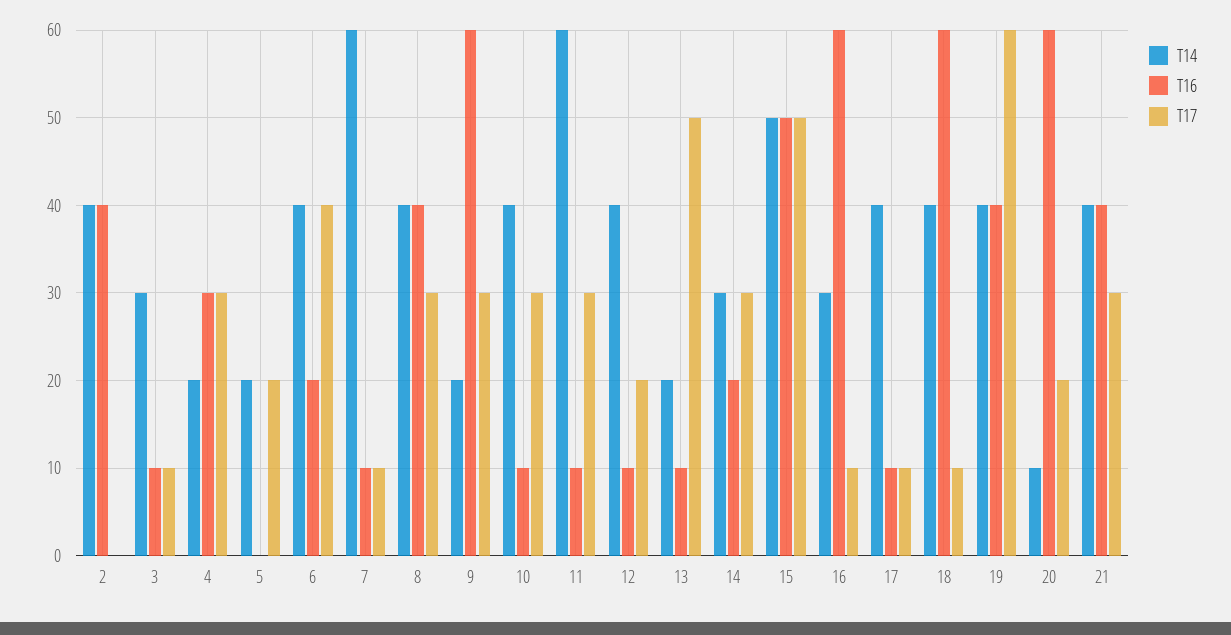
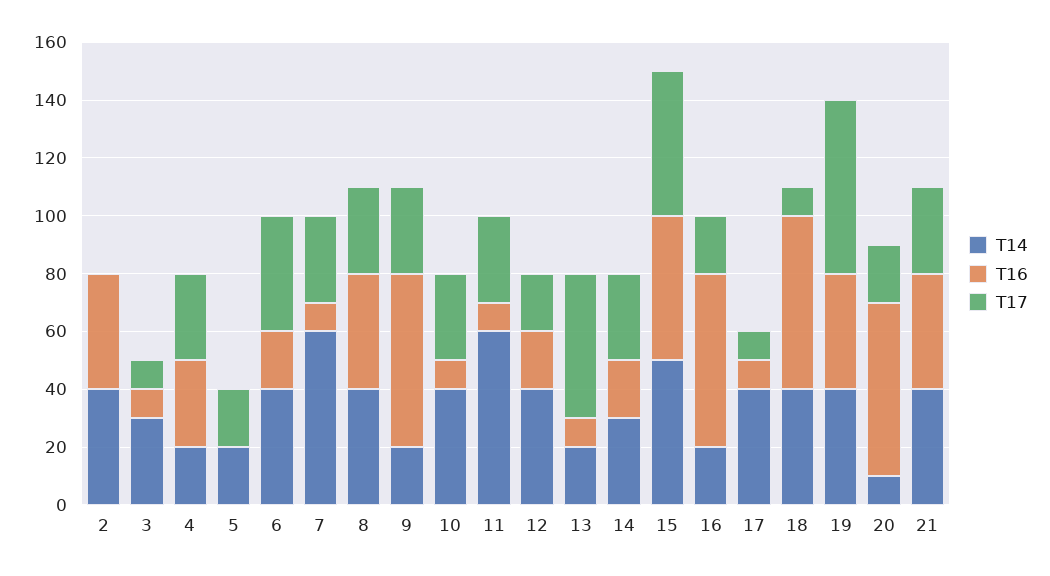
T17, 7: 10 -> 30
T16, 12: 10 -> 20
T14, 16: 30 -> 20
T17, 16: 10 -> 20

